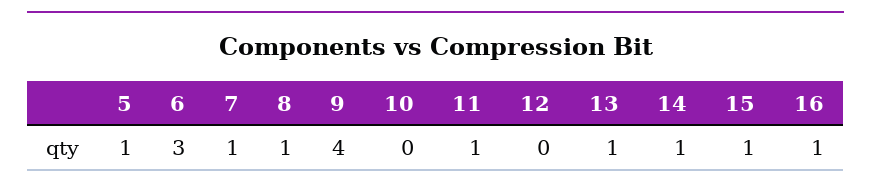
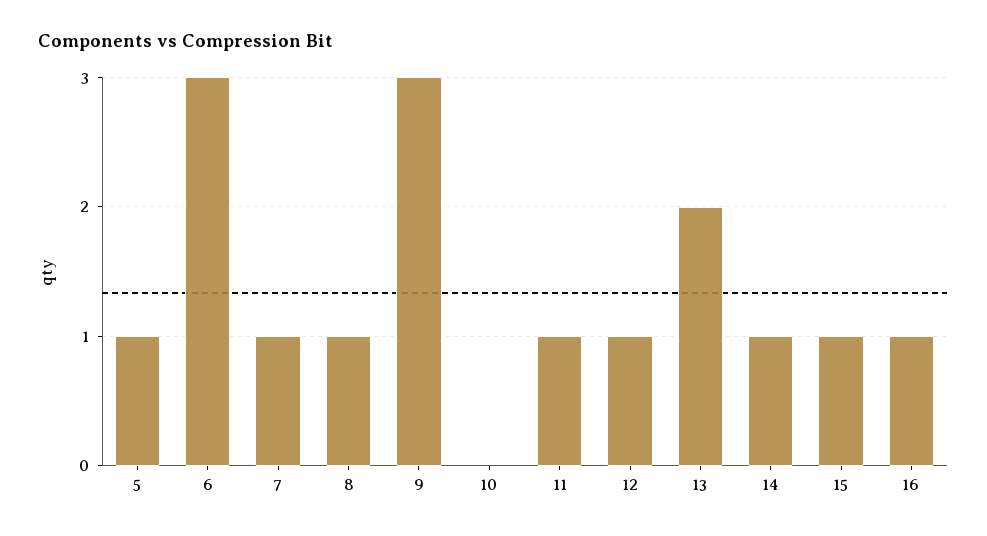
9: 4 -> 3
12: 0 -> 1
13: 1 -> 2

